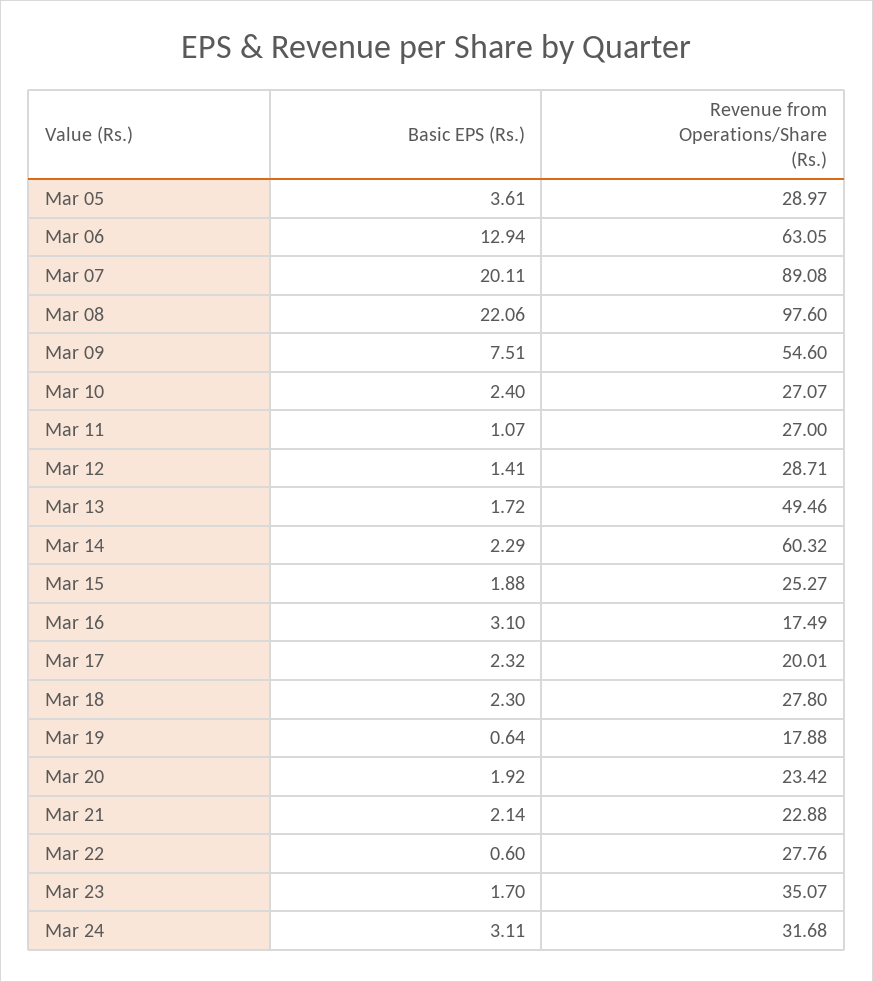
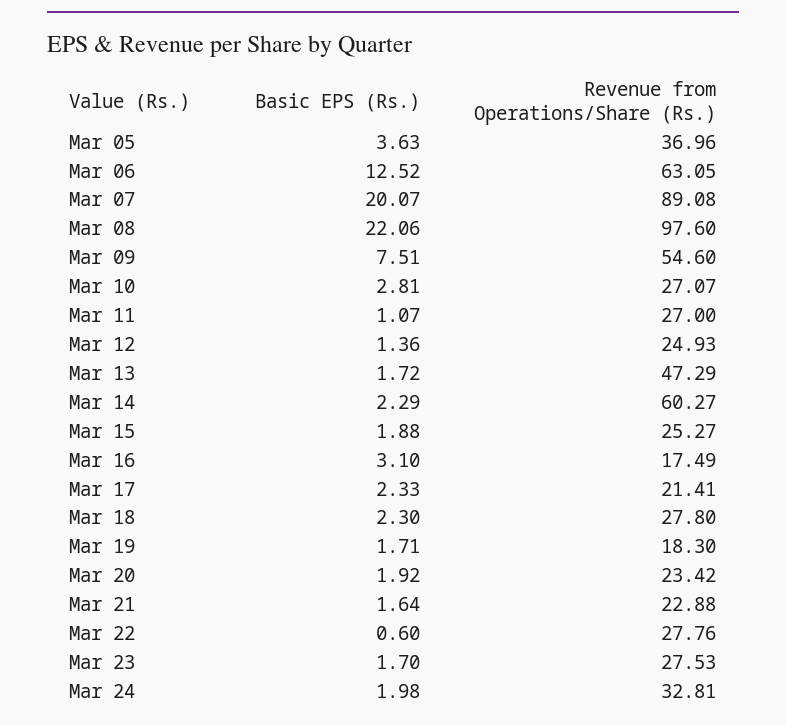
Basic EPS (Rs.), Mar 05: 3.61 -> 3.63
Revenue from Operations/Share (Rs.), Mar 05: 28.97 -> 36.96
Basic EPS (Rs.), Mar 06: 12.94 -> 12.52
Basic EPS (Rs.), Mar 07: 20.11 -> 20.07
Basic EPS (Rs.), Mar 10: 2.4 -> 2.81
Basic EPS (Rs.), Mar 12: 1.41 -> 1.36
Revenue from Operations/Share (Rs.), Mar 12: 28.71 -> 24.93
Revenue from Operations/Share (Rs.), Mar 13: 49.46 -> 47.29
Revenue from Operations/Share (Rs.), Mar 14: 60.32 -> 60.27
Basic EPS (Rs.), Mar 17: 2.32 -> 2.33
Revenue from Operations/Share (Rs.), Mar 17: 20.01 -> 21.41
Basic EPS (Rs.), Mar 19: 0.64 -> 1.71
Revenue from Operations/Share (Rs.), Mar 19: 17.88 -> 18.3
Basic EPS (Rs.), Mar 21: 2.14 -> 1.64
Revenue from Operations/Share (Rs.), Mar 23: 35.07 -> 27.53
Basic EPS (Rs.), Mar 24: 3.11 -> 1.98
Revenue from Operations/Share (Rs.), Mar 24: 31.68 -> 32.81

